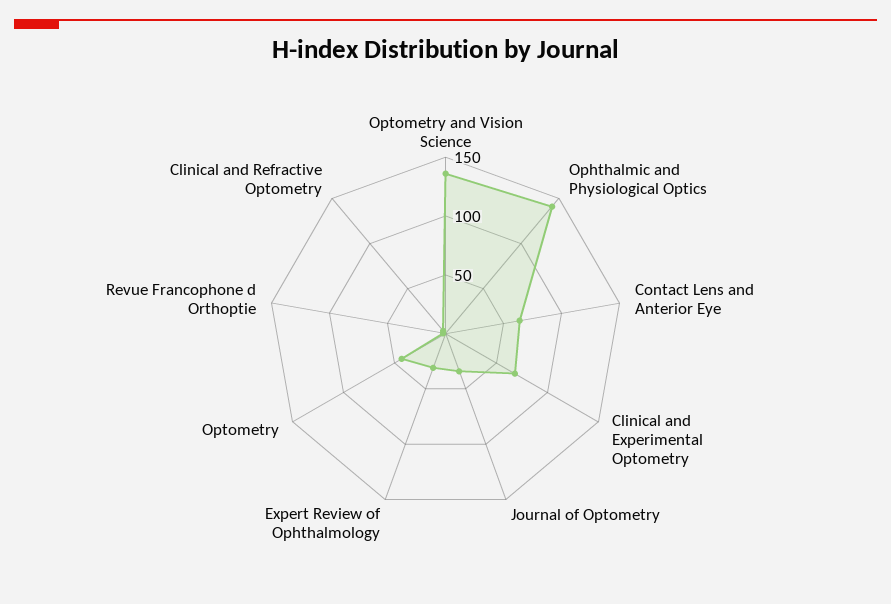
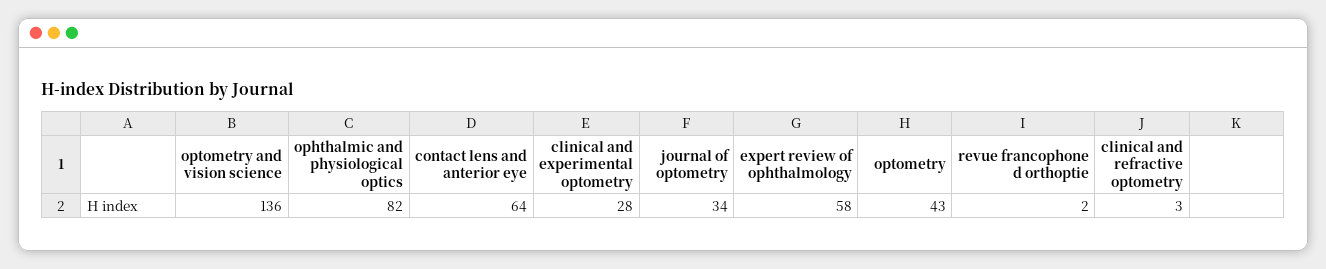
Ophthalmic and Physiological Optics: 140 -> 82
Clinical and Experimental Optometry: 70 -> 28
Expert Review of Ophthalmology: 30 -> 58

